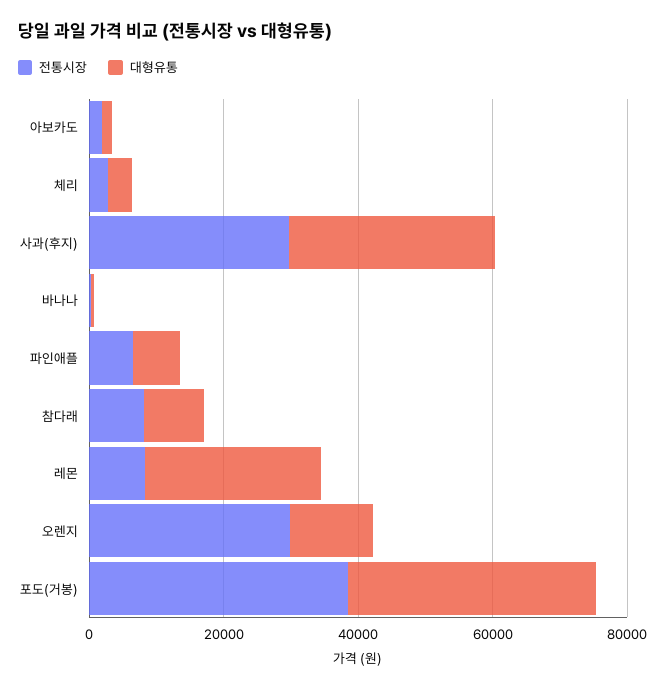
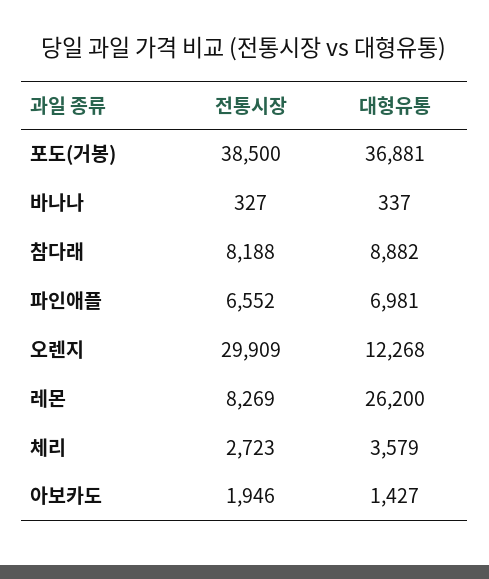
전통시장, 사과(후지): 30000 -> none
대형유통, 사과(후지): 30000 -> none

